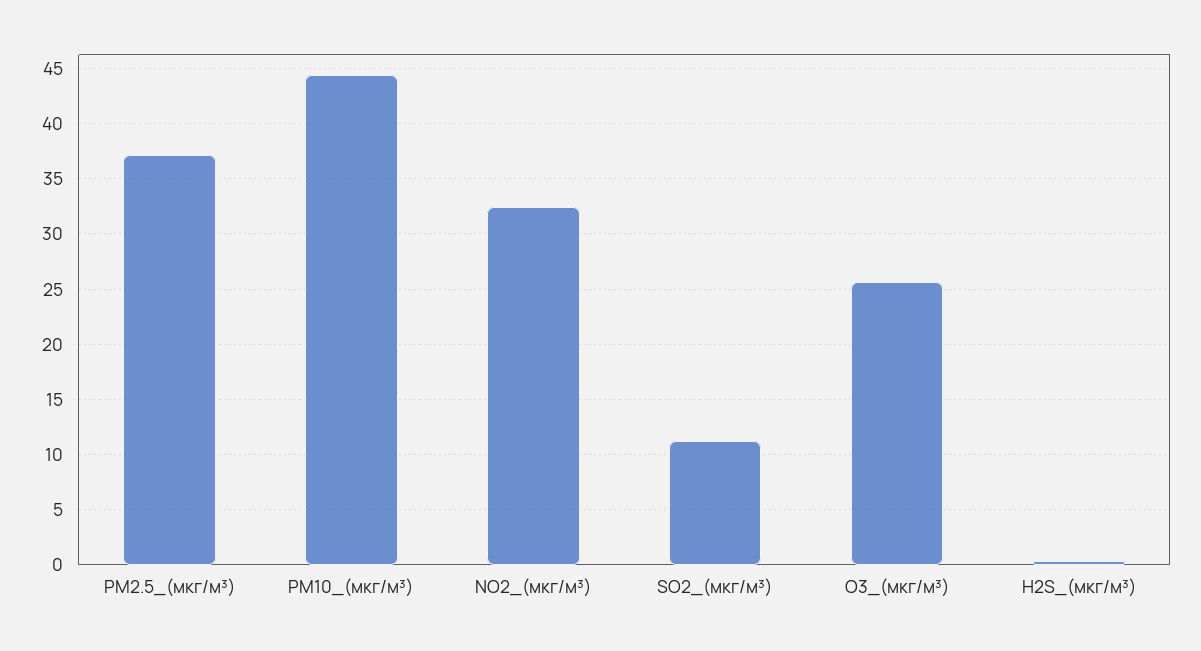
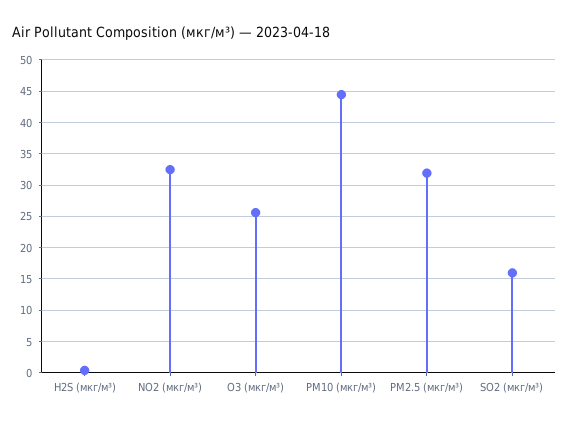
PM2.5_(мкг/м³): 37 -> 32
SO2_(мкг/м³): 11 -> 16

